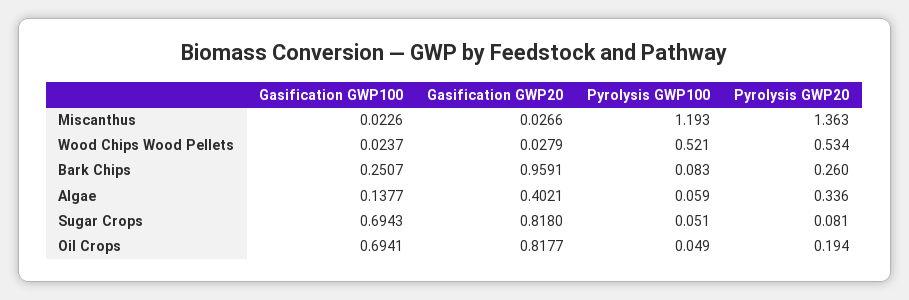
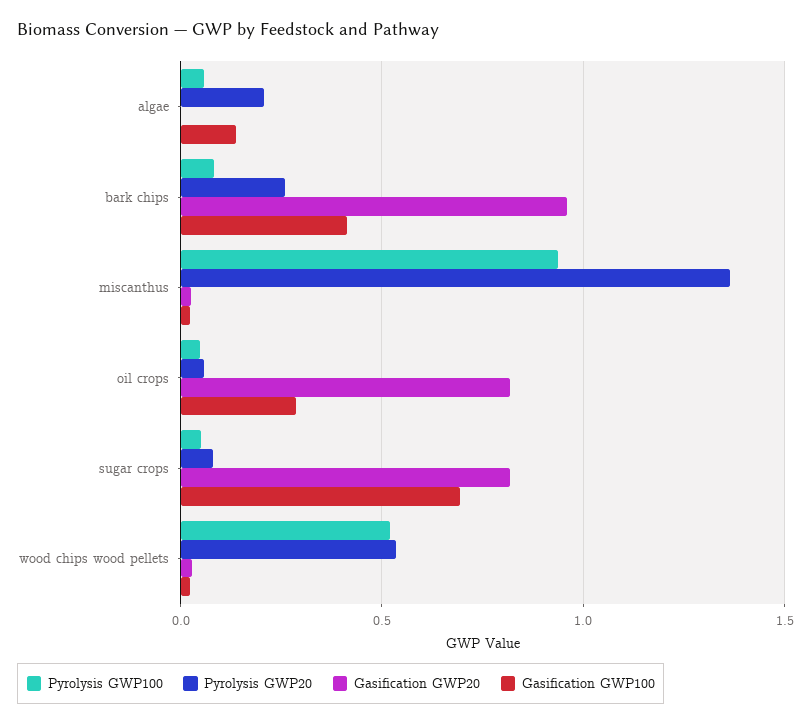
Pyrolysis GWP100, Miscanthus: 1.193 -> 0.95
Gasification GWP100, Bark Chips: 0.2507 -> 0.4
Gasification GWP20, Algae: 0.4021 -> 0
Pyrolysis GWP20, Algae: 0.336 -> 0.2
Gasification GWP100, Oil Crops: 0.6941 -> 0.3
Pyrolysis GWP20, Oil Crops: 0.194 -> 0.05

